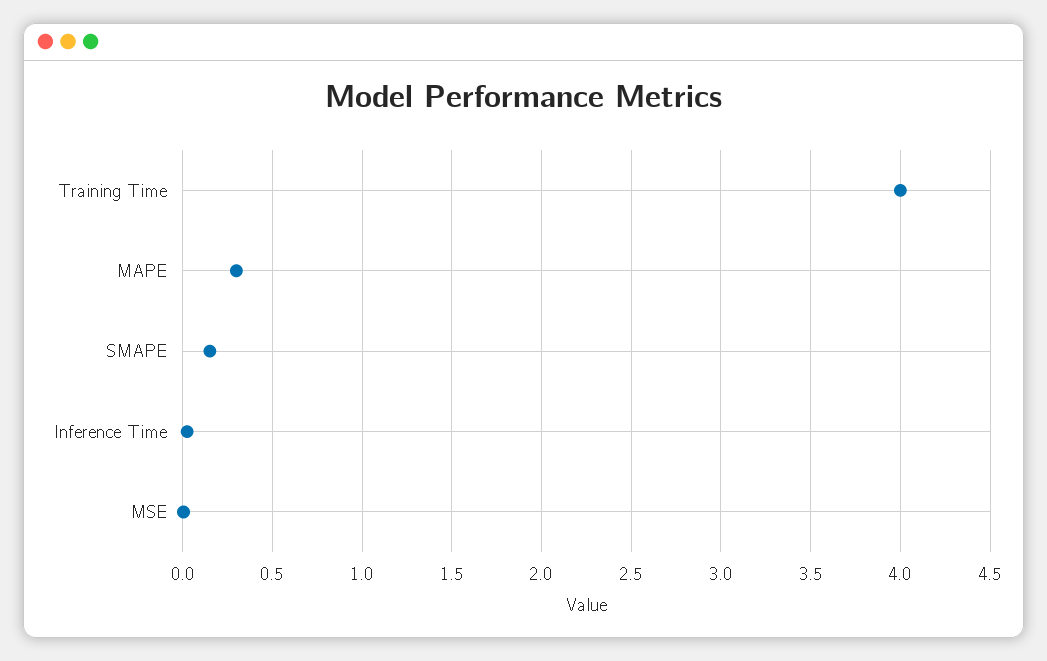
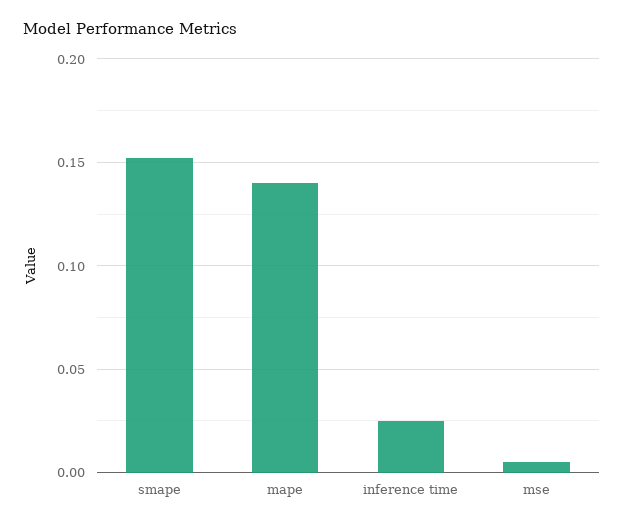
Training Time: 4 -> none
MAPE: 0.3 -> 0.14

